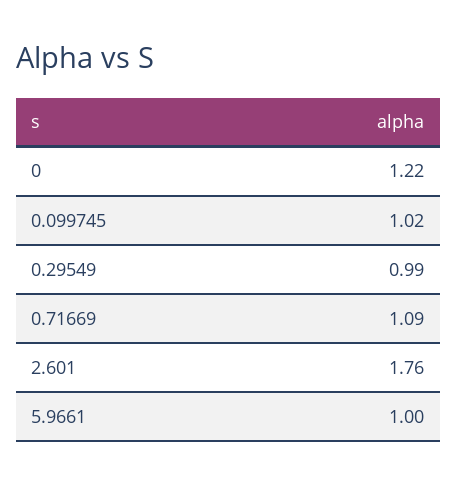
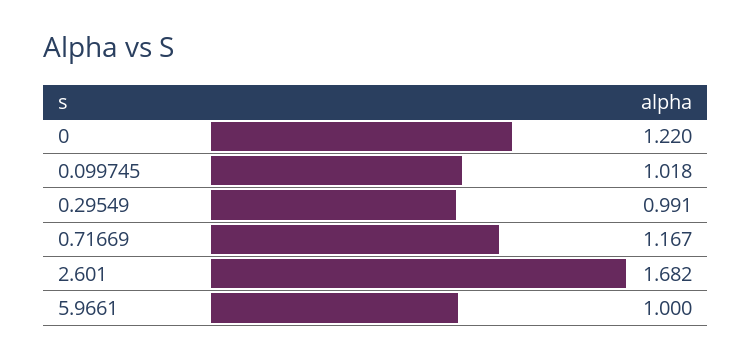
0.71669: 1.09 -> 1.167
2.601: 1.76 -> 1.682

